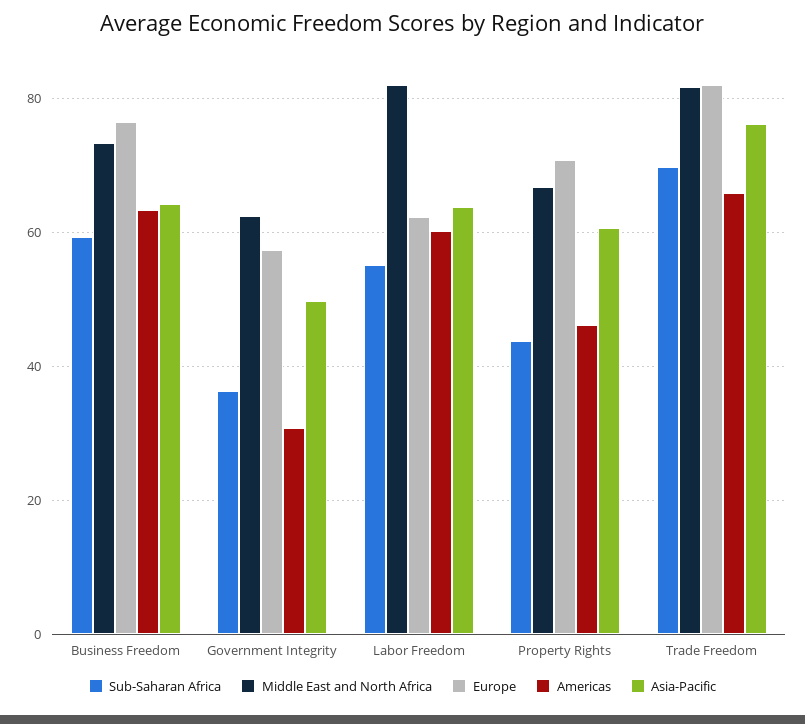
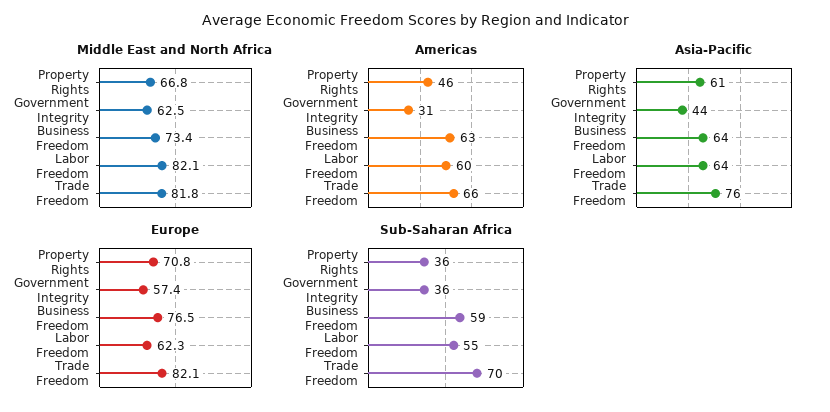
Asia-Pacific, Government Integrity: 50 -> 44
Sub-Saharan Africa, Property Rights: 44 -> 36

